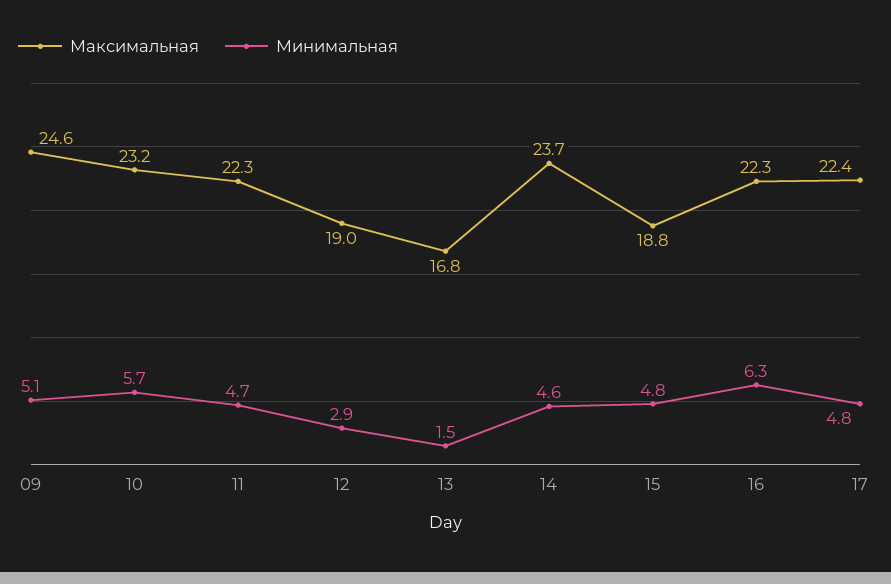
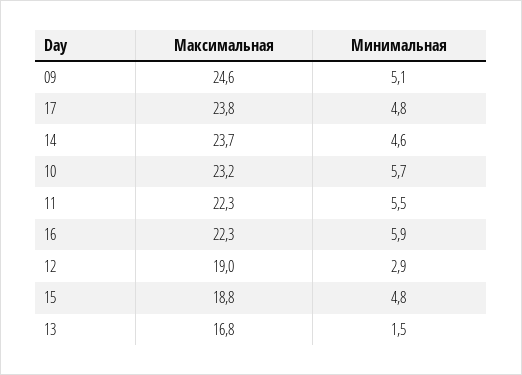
Минимальная, 11: 4.7 -> 5.5
Минимальная, 16: 6.3 -> 5.9
Максимальная, 17: 22.4 -> 23.8

